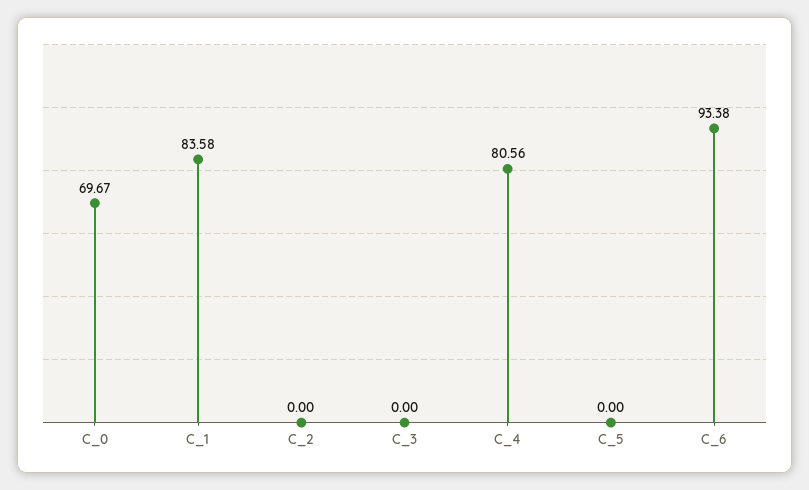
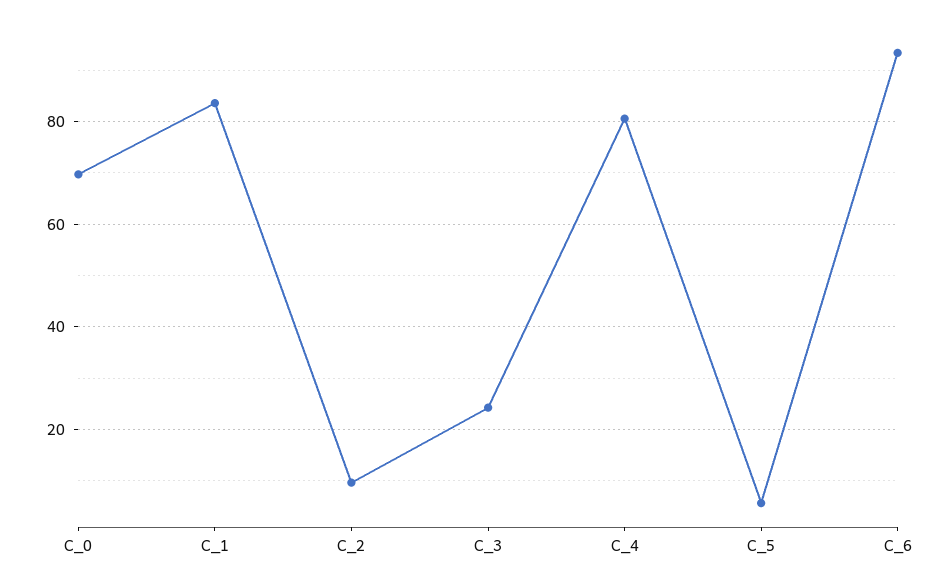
C_2: 0 -> 10
C_3: 0 -> 24
C_5: 0 -> 6

